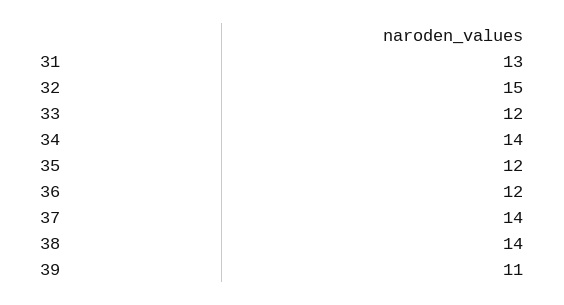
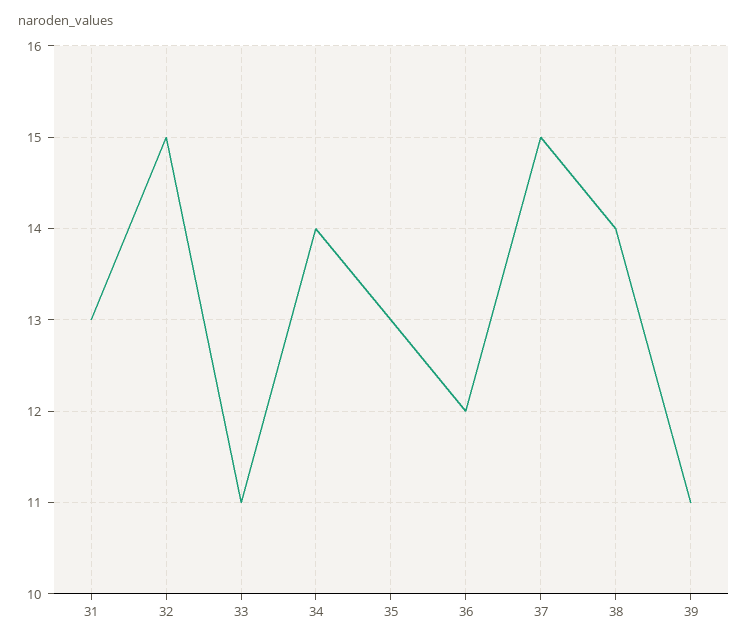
33: 12 -> 11
35: 12 -> 13
37: 14 -> 15

